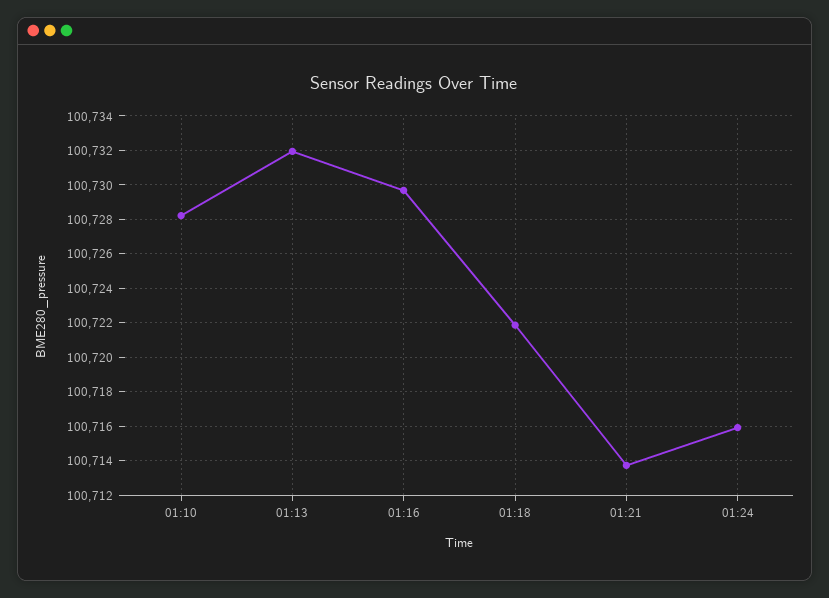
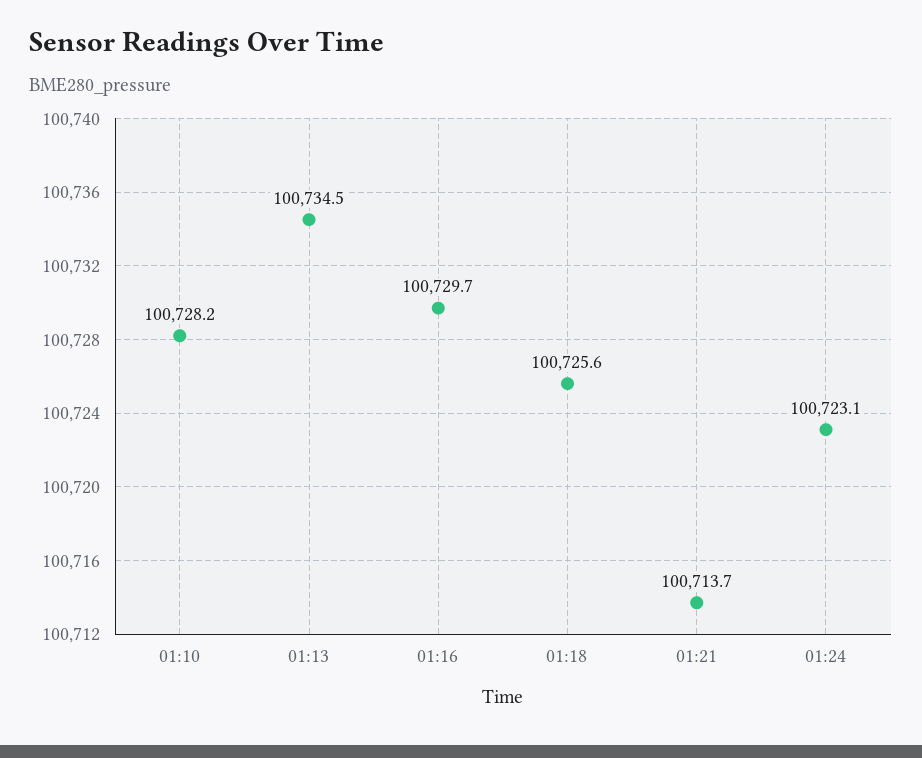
01:13: 100732 -> 100734.5
01:18: 100722 -> 100725.6
01:24: 100716 -> 100723.1

